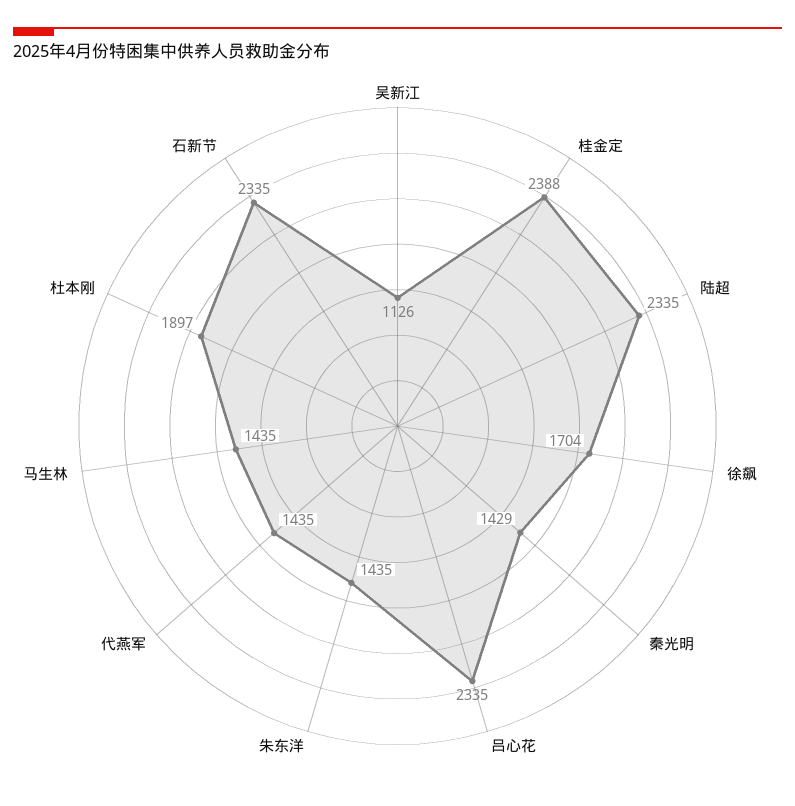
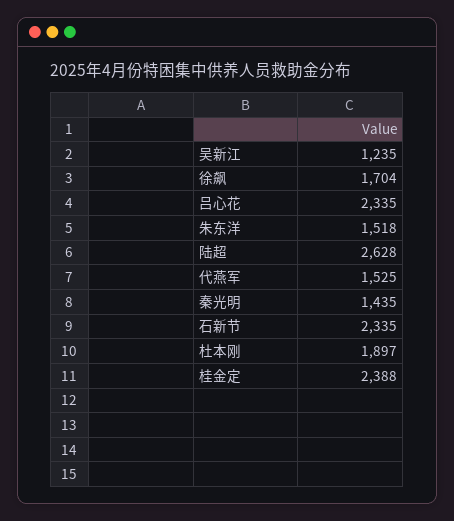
吴新江: 1126 -> 1235
陆超: 2335 -> 2628
秦光明: 1429 -> 1435
朱东洋: 1435 -> 1518
代燕军: 1435 -> 1525
马生林: 1435 -> none

